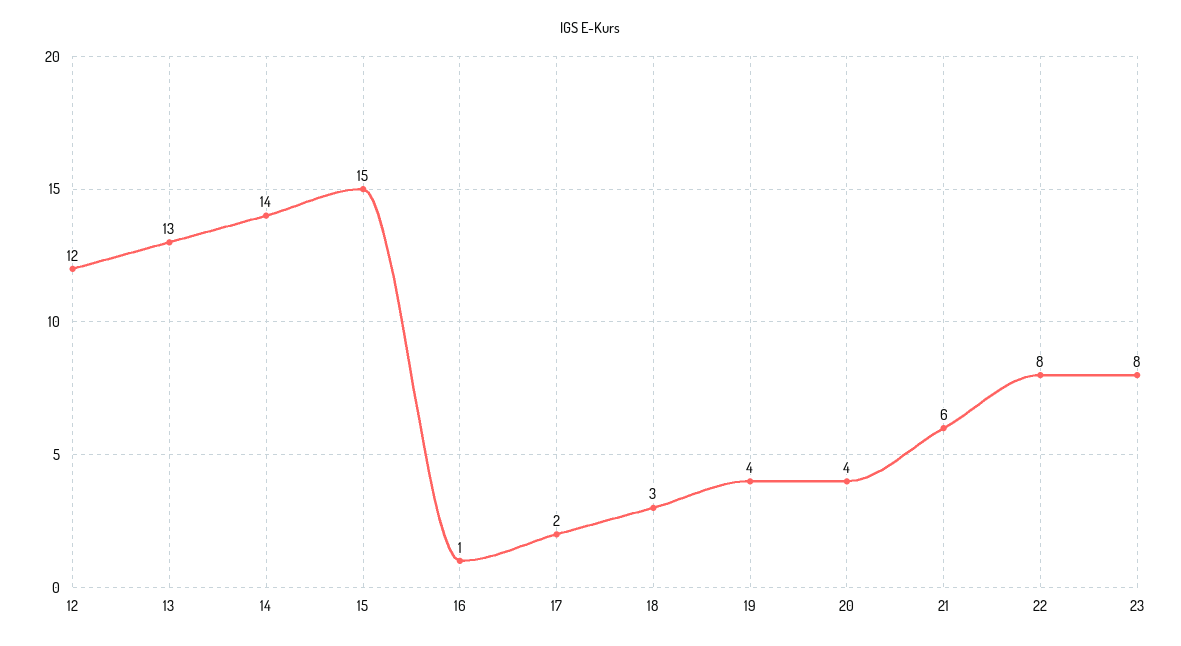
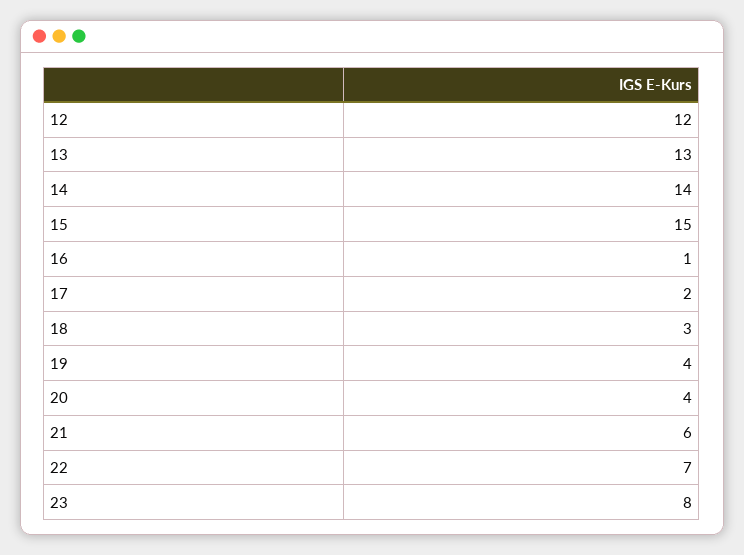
22: 8 -> 7

